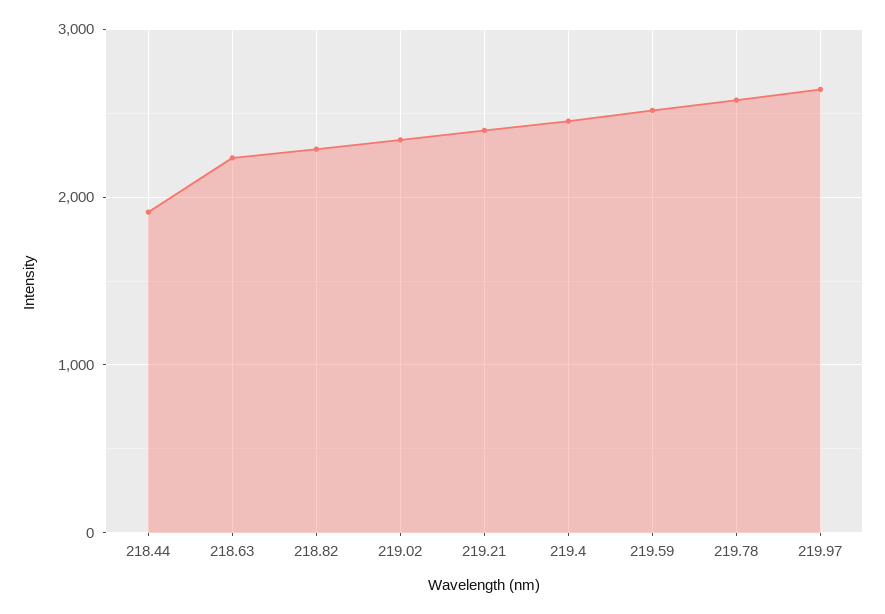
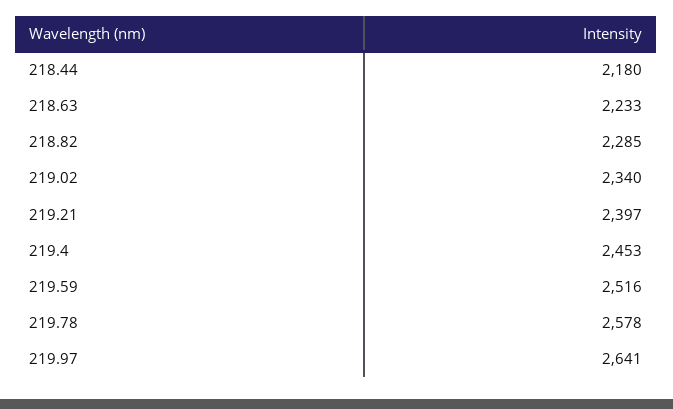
218.44: 1900 -> 2180

